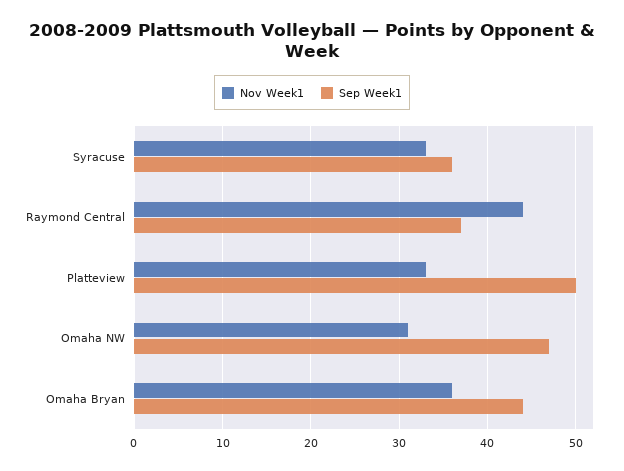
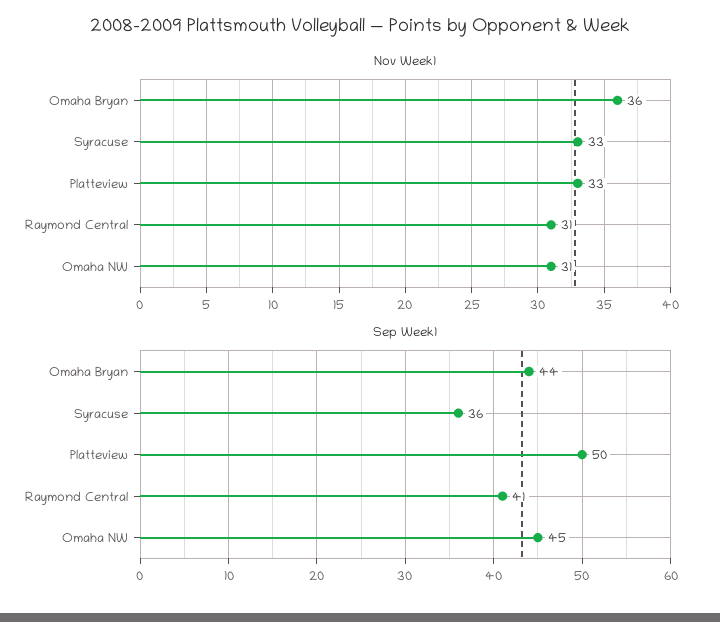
Nov Week1, Raymond Central: 44 -> 31
Sep Week1, Raymond Central: 37 -> 41
Sep Week1, Omaha NW: 47 -> 45

